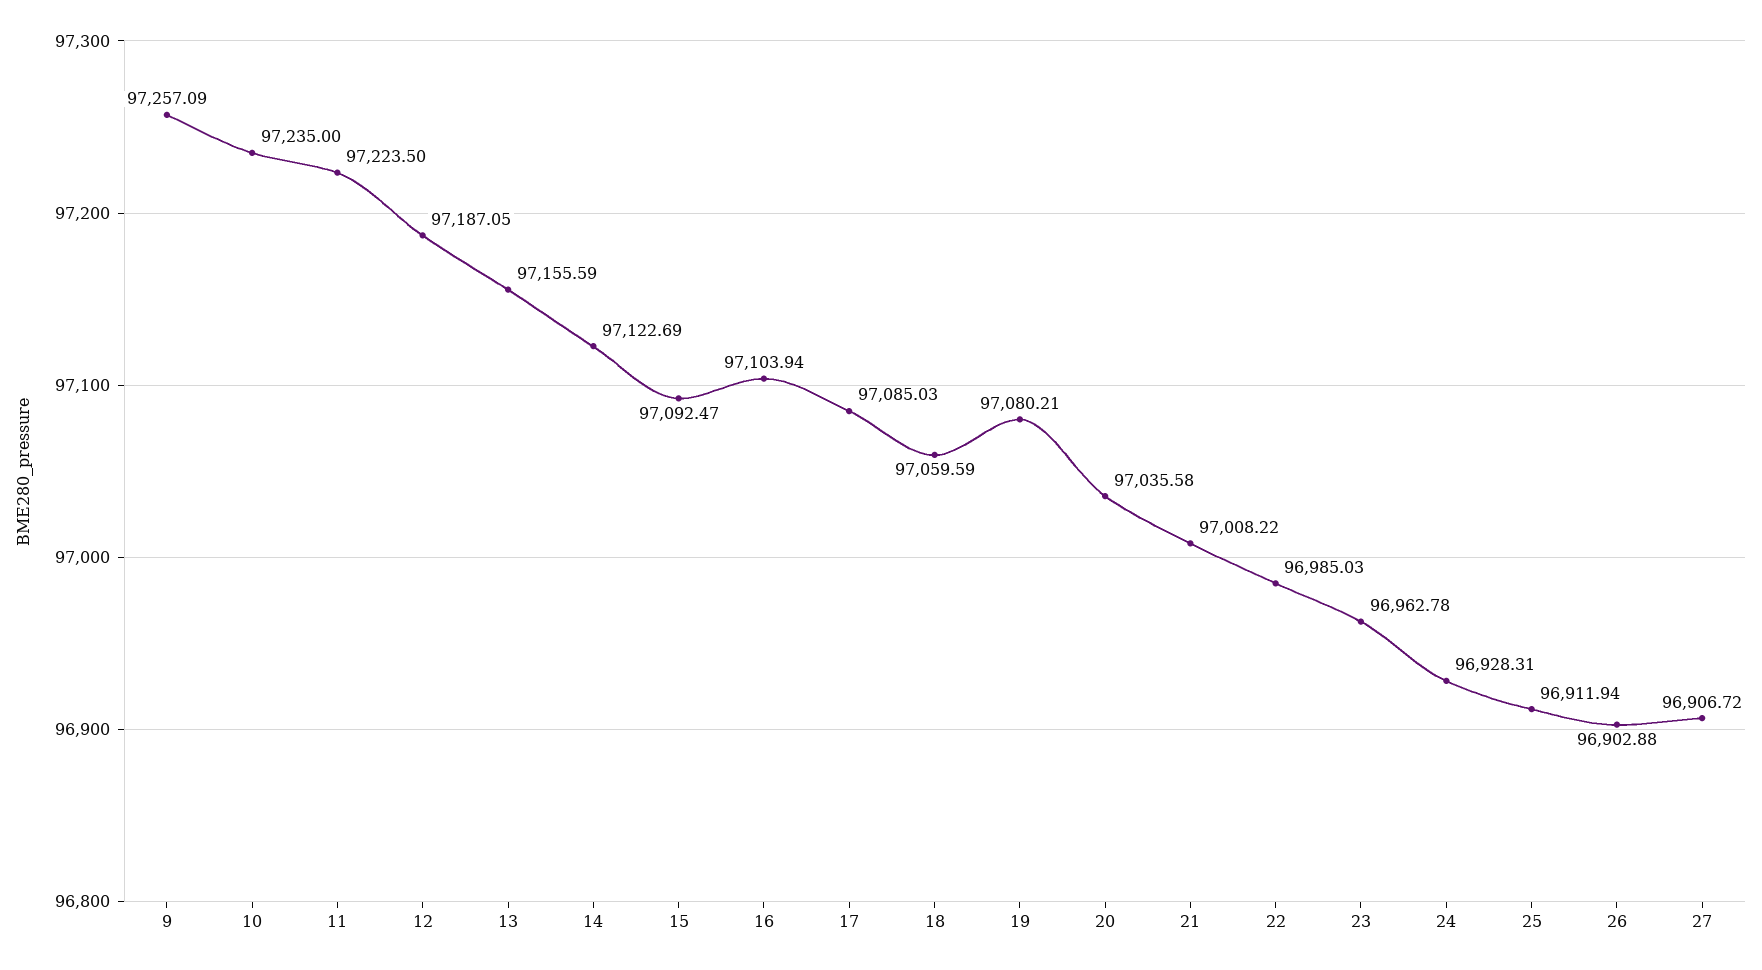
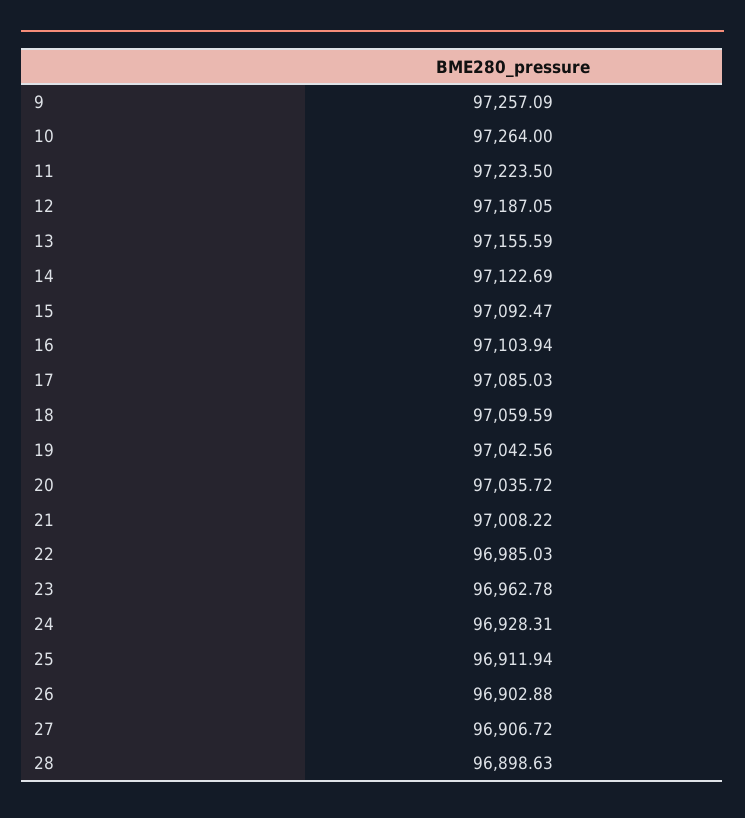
10: 97235 -> 97264
19: 97080.21 -> 97042.56
20: 97035.58 -> 97035.72
28: none -> 96898.63

